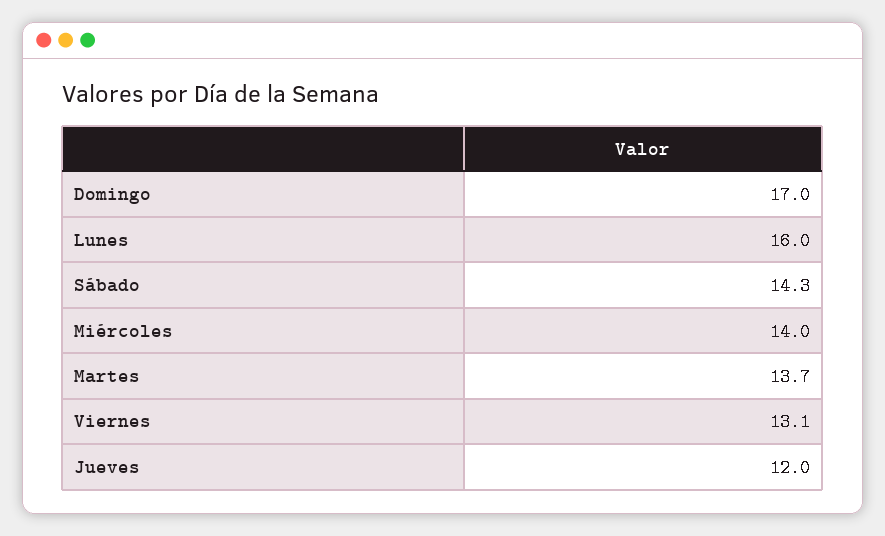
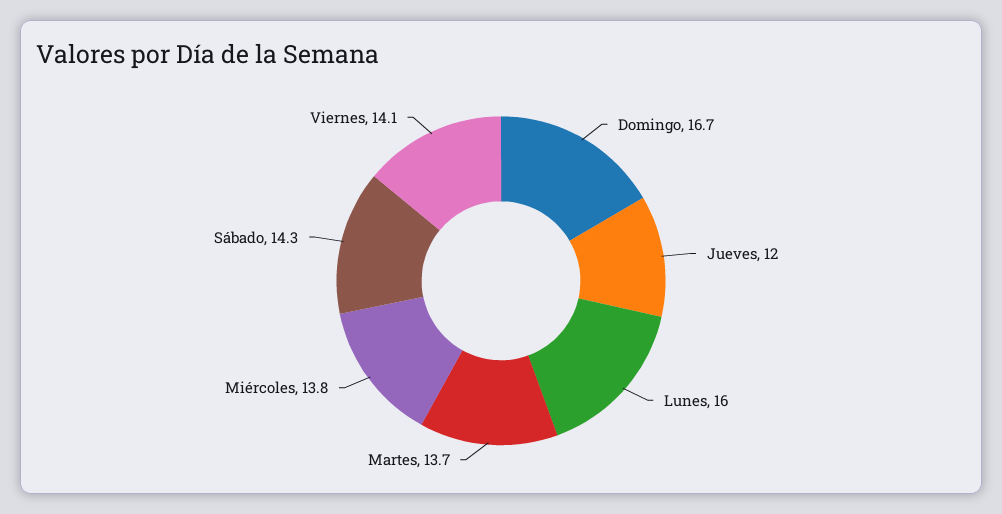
Domingo: 17 -> 16.7
Miércoles: 14 -> 13.8
Viernes: 13.1 -> 14.1

